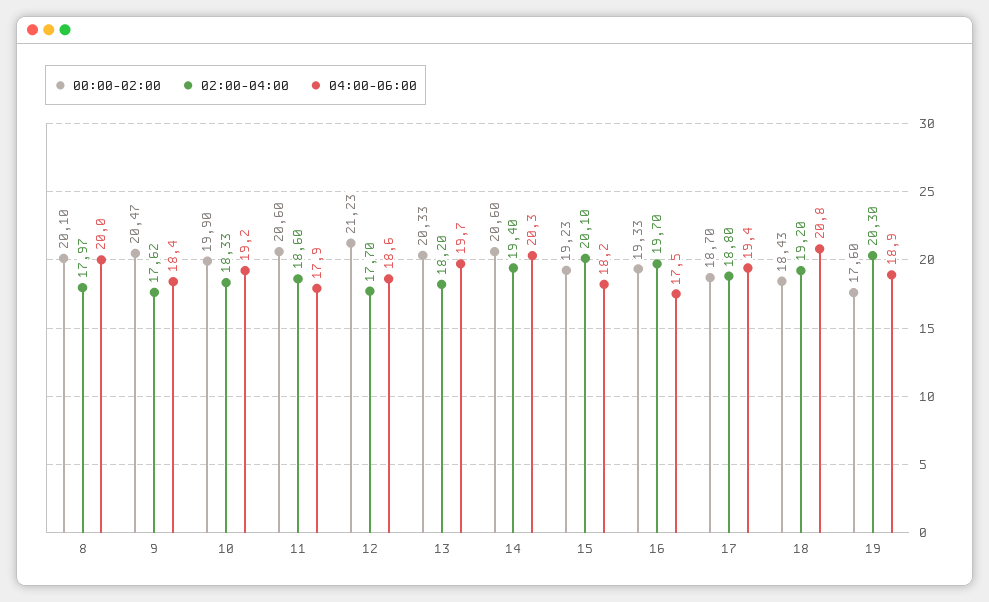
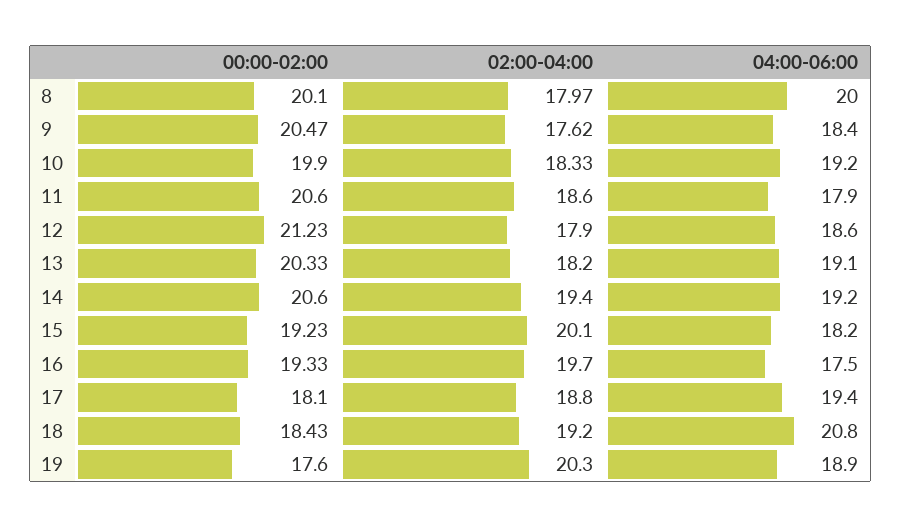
02:00-04:00, 12: 17.7 -> 17.9
04:00-06:00, 13: 19.7 -> 19.1
04:00-06:00, 14: 20.3 -> 19.2
00:00-02:00, 17: 18.7 -> 18.1

